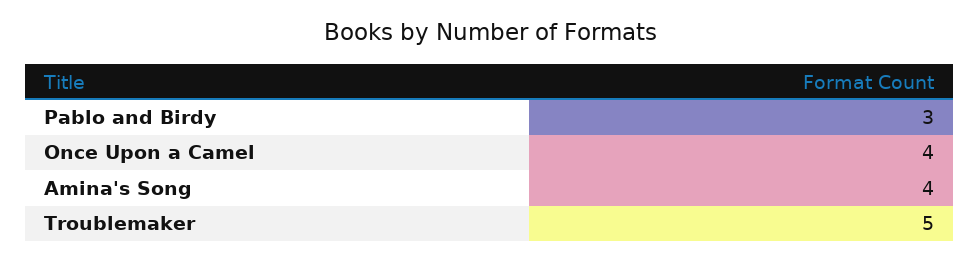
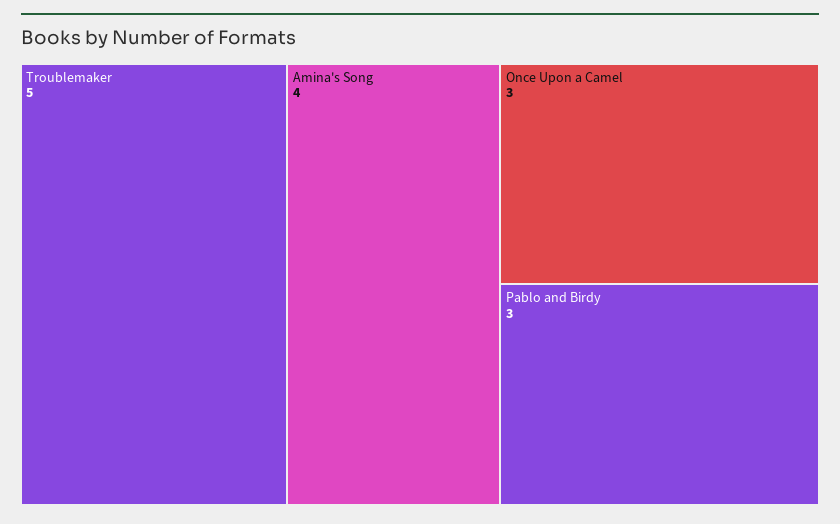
Once Upon a Camel: 4 -> 3

